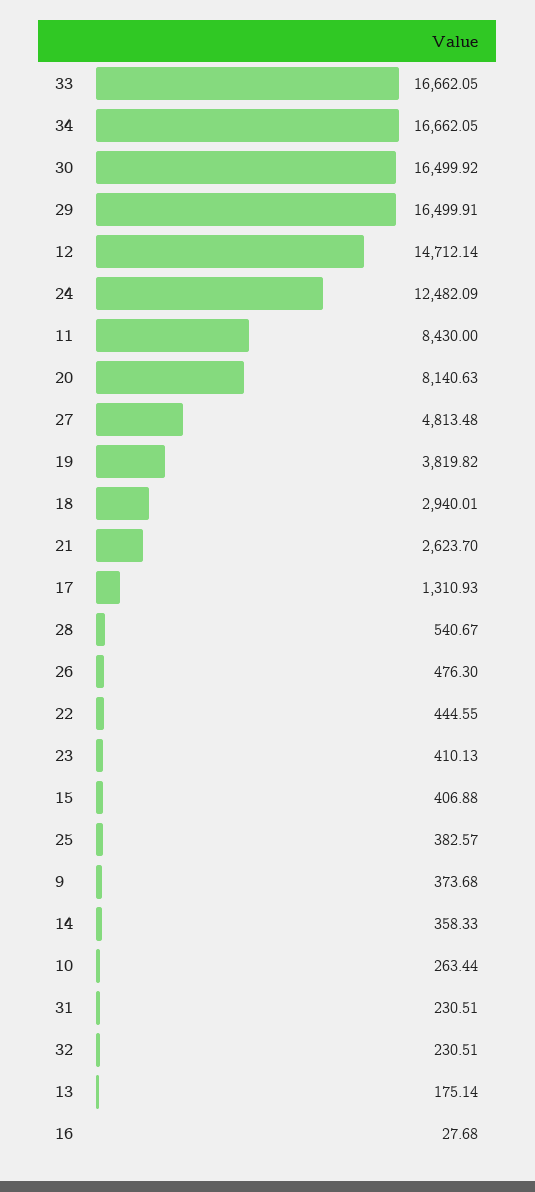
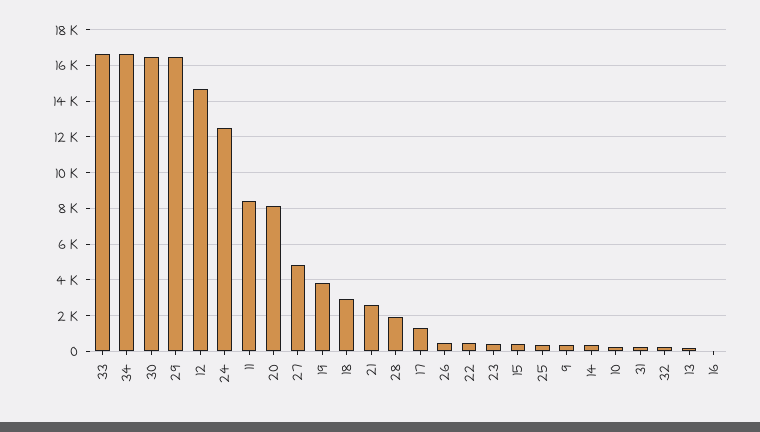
28: 540.67 -> 2000

